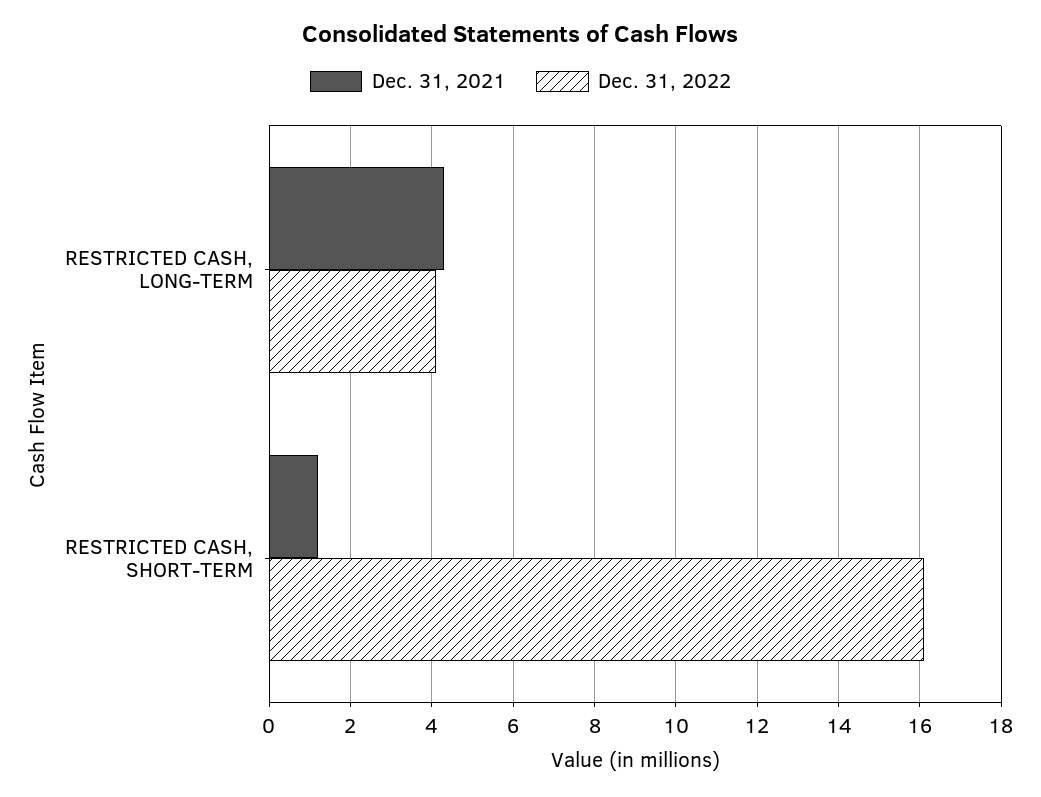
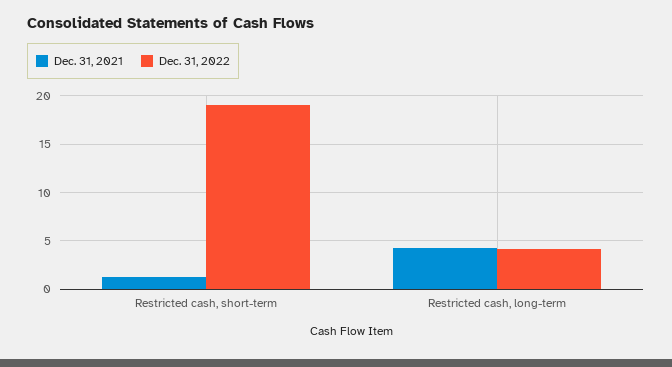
Dec. 31, 2022, RESTRICTED CASH, SHORT-TERM: 16 -> 19

